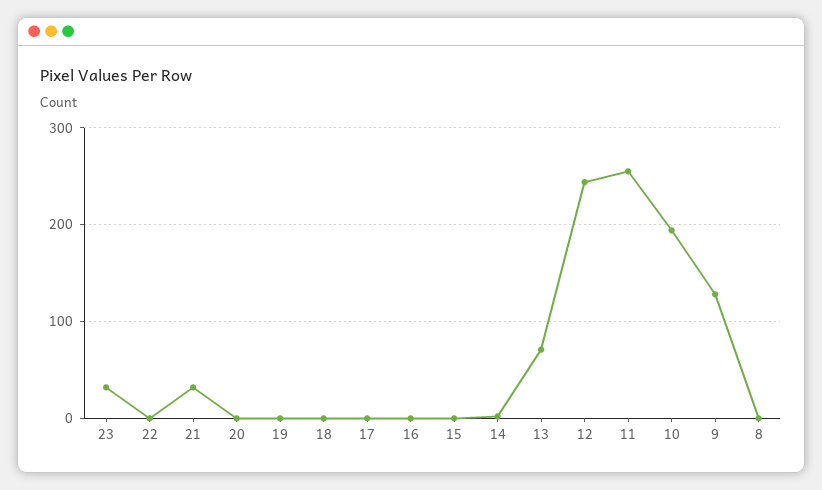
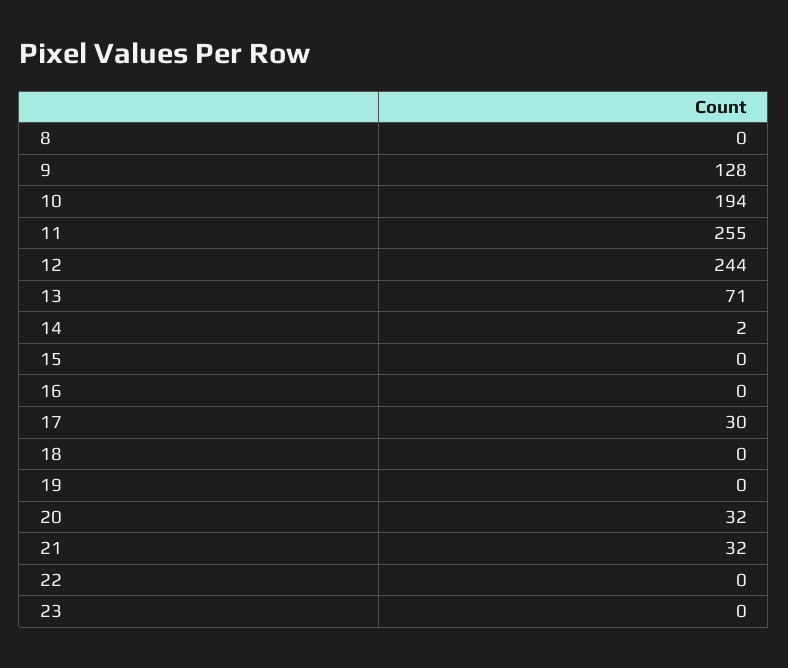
23: 30 -> 0
20: 0 -> 32
17: 0 -> 30

